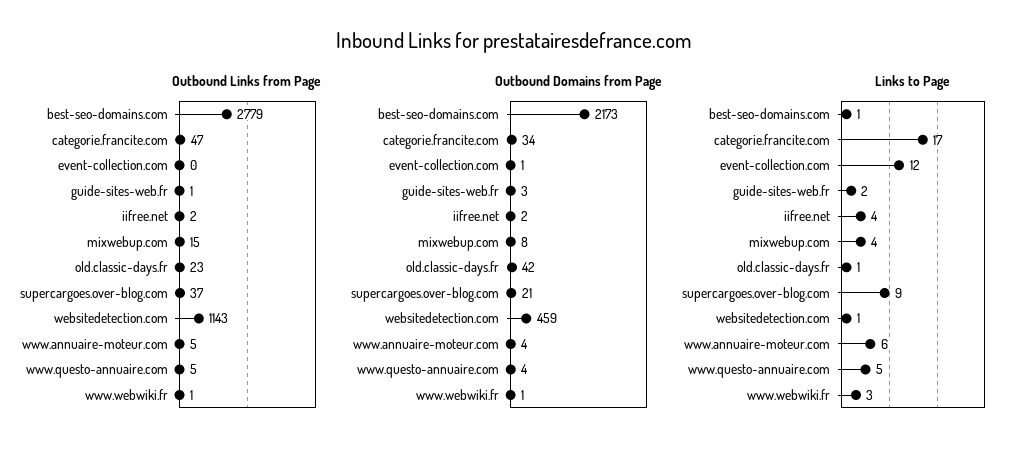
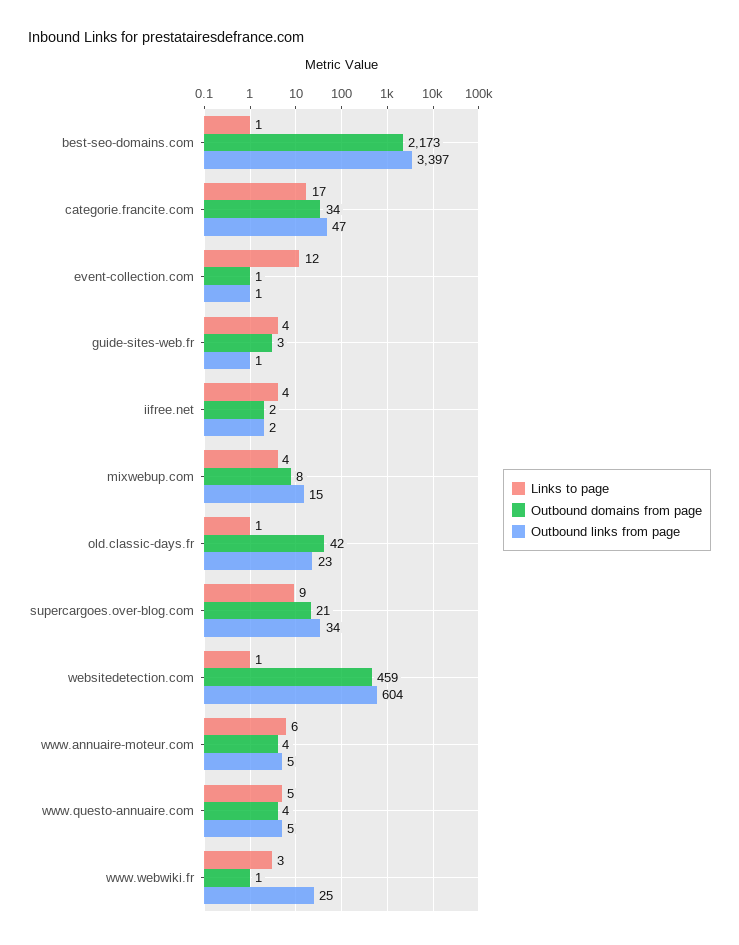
Outbound Links from Page, best-seo-domains.com: 2779 -> 3397
Outbound Links from Page, event-collection.com: 0 -> 1
Outbound Links from Page, supercargoes.over-blog.com: 37 -> 34
Outbound Links from Page, websitedetection.com: 1143 -> 604
Outbound Links from Page, www.webwiki.fr: 1 -> 25
Links to Page, guide-sites-web.fr: 2 -> 4

